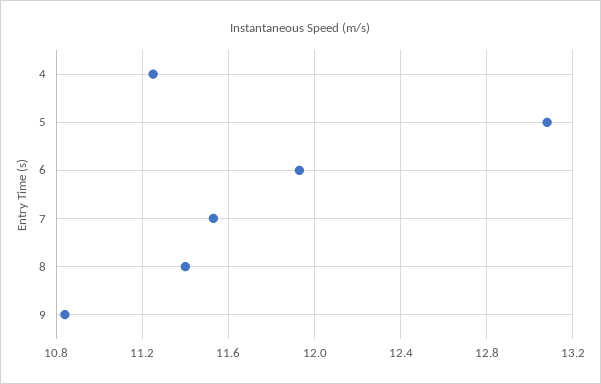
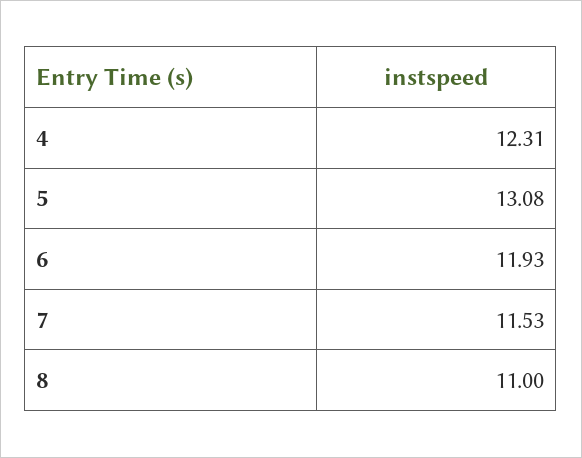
4: 11.25 -> 12.31
8: 11.4 -> 11
9: 10.85 -> none

